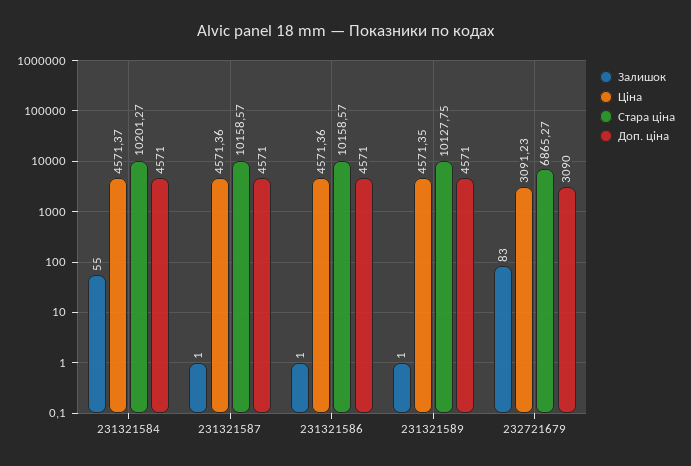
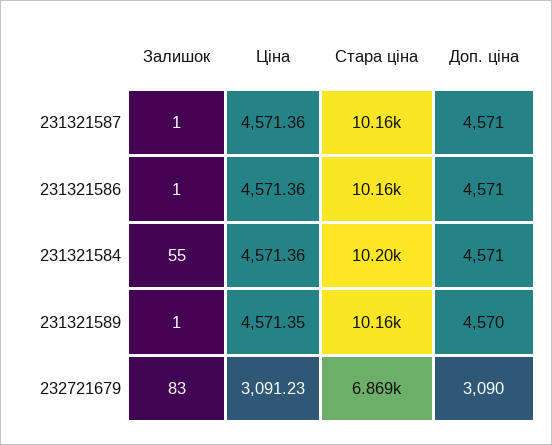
Ціна, 231321584: 4571.37 -> 4571.36
Стара ціна, 231321589: 10127.75 -> 10160
Доп. ціна, 231321589: 4571 -> 4570
Стара ціна, 232721679: 6865.27 -> 6869

